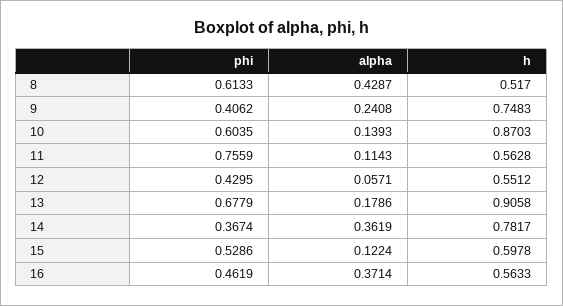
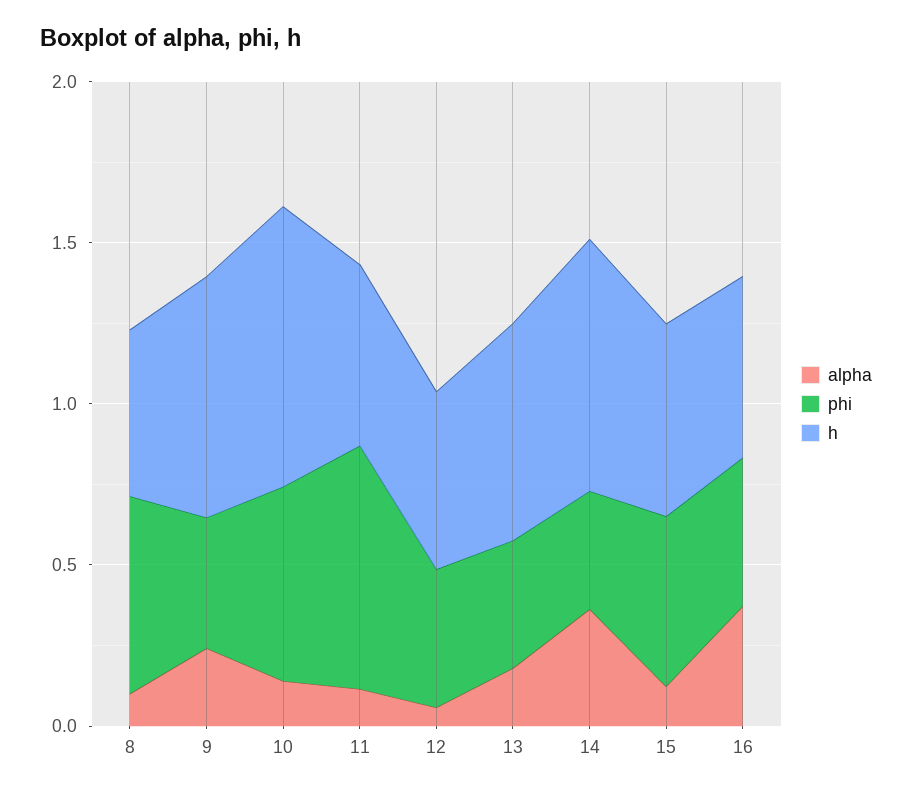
alpha, 8: 0.4287 -> 0.1
phi, 13: 0.6779 -> 0.4
h, 13: 0.9058 -> 0.7

